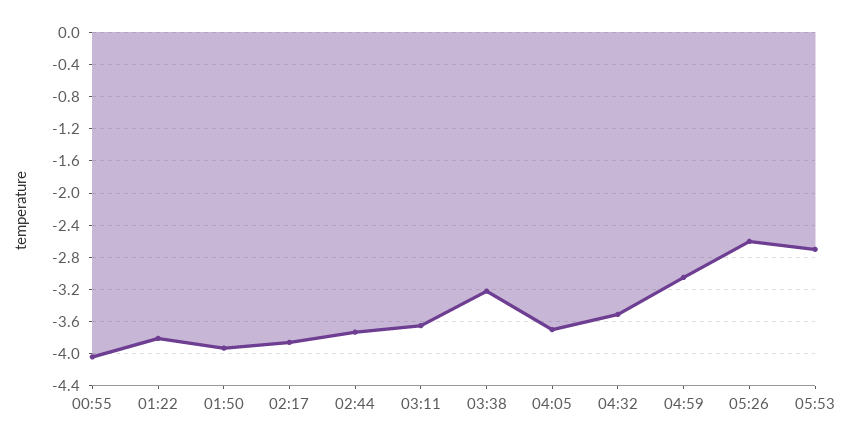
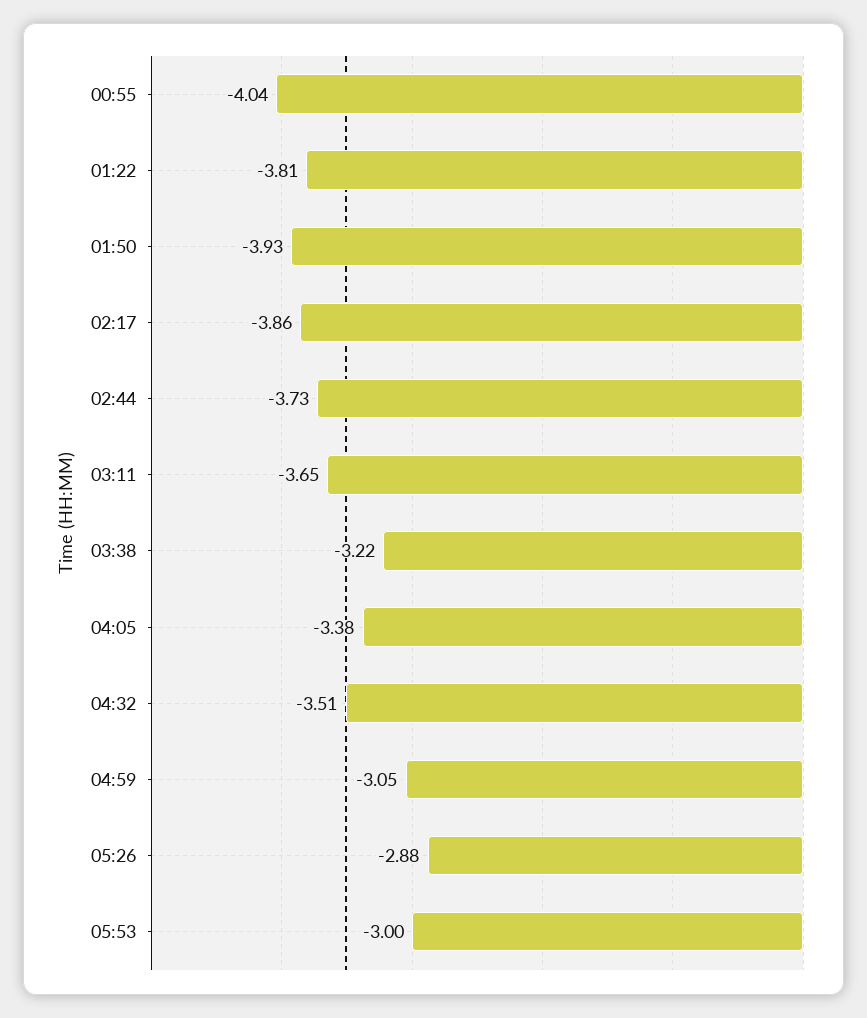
04:05: -3.7 -> -3.38
05:26: -2.6 -> -2.88
05:53: -2.7 -> -3

